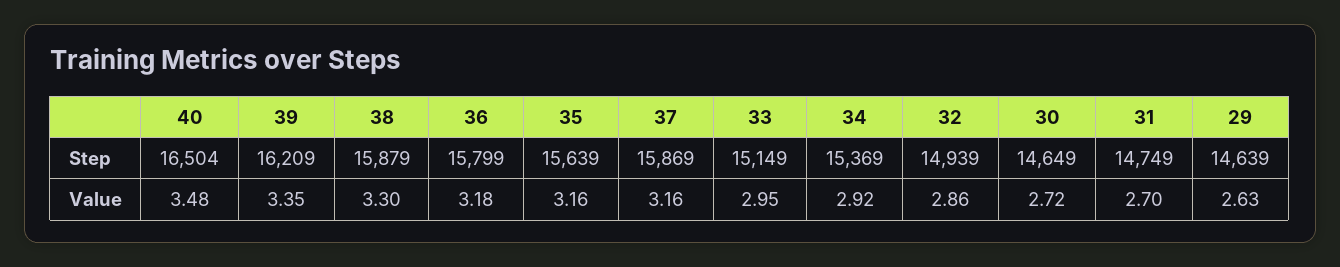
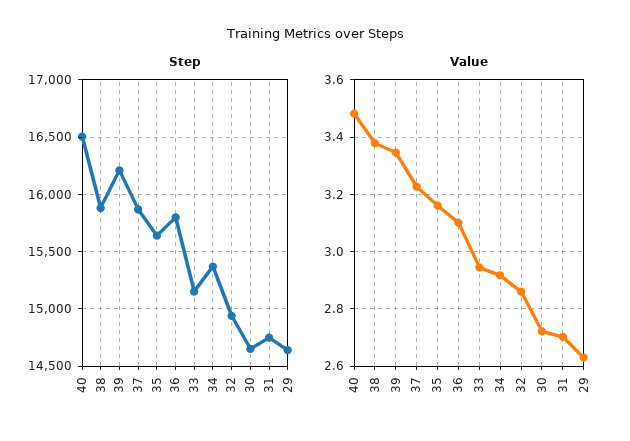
Value, 38: 3.3 -> 3.375
Value, 36: 3.18 -> 3.1
Value, 37: 3.16 -> 3.225

